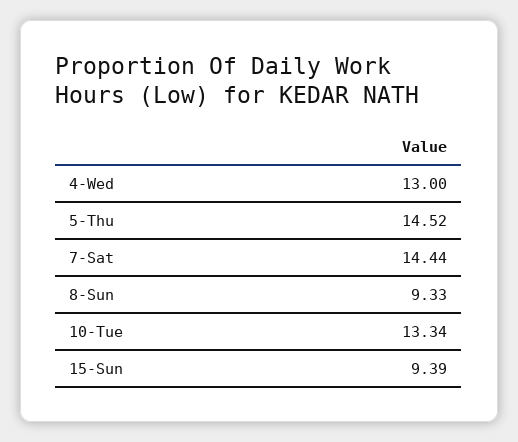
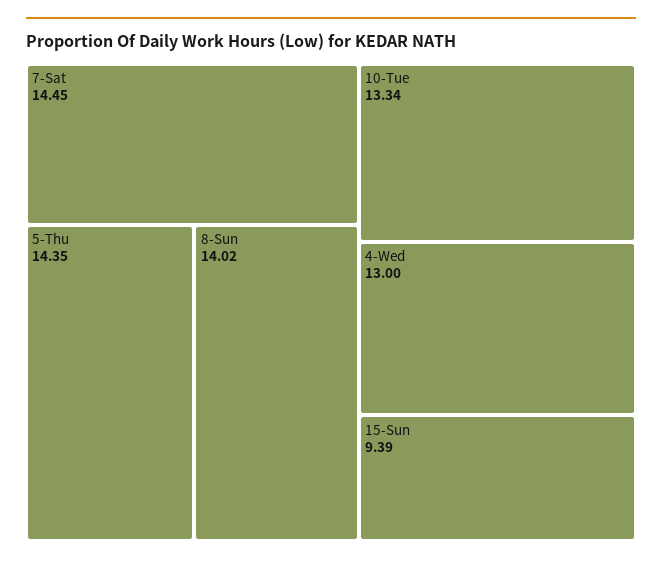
5-Thu: 14.52 -> 14.35
7-Sat: 14.44 -> 14.45
8-Sun: 9.33 -> 14.02

